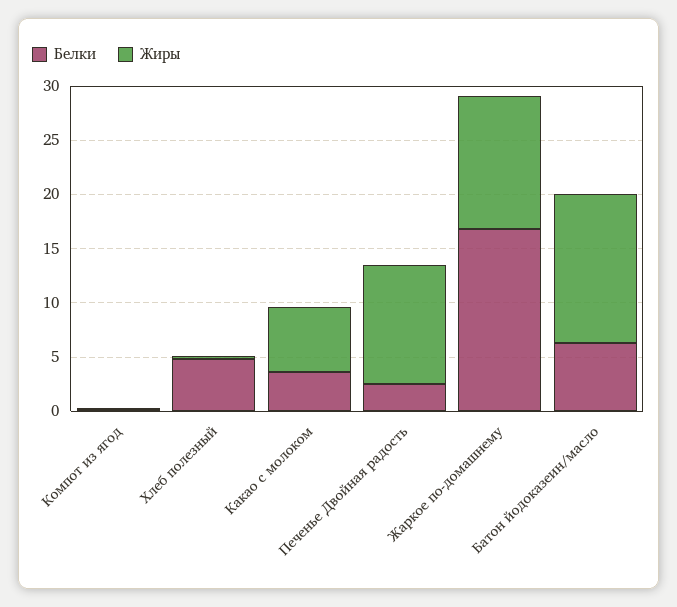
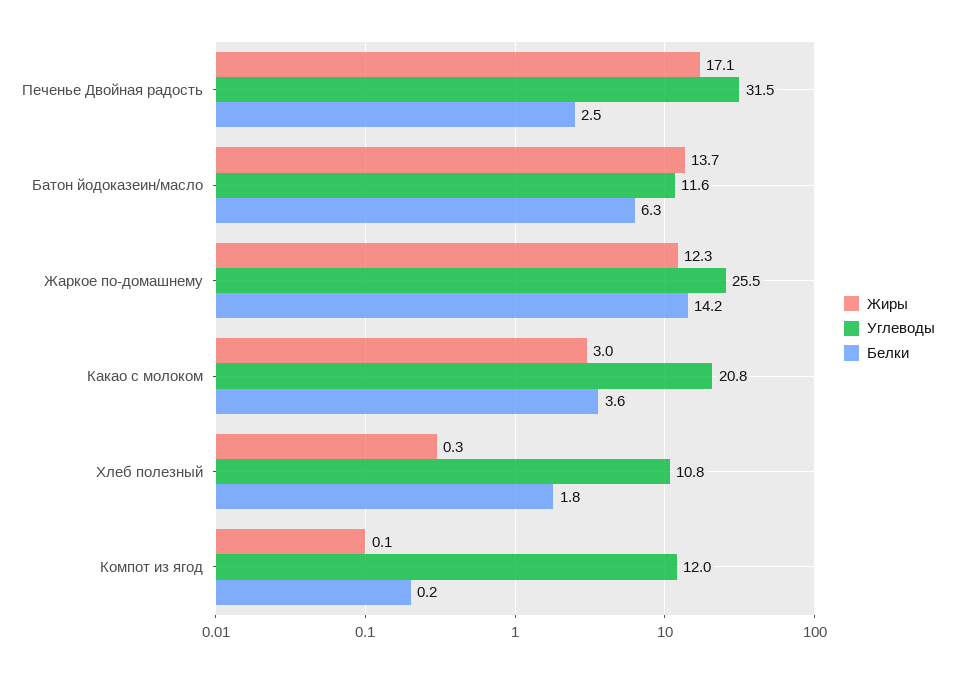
Белки, Хлеб полезный: 5 -> 1.8
Жиры, Какао с молоком: 6 -> 3
Жиры, Печенье Двойная радость: 11 -> 17.1
Белки, Жаркое по-домашнему: 17 -> 14.2
Углеводы, Печенье Двойная радость: none -> 31.5
Углеводы, Батон йодоказеин/масло: none -> 11.6
Углеводы, Жаркое по-домашнему: none -> 25.5
Углеводы, Какао с молоком: none -> 20.8
Углеводы, Хлеб полезный: none -> 10.8
Углеводы, Компот из ягод: none -> 12

